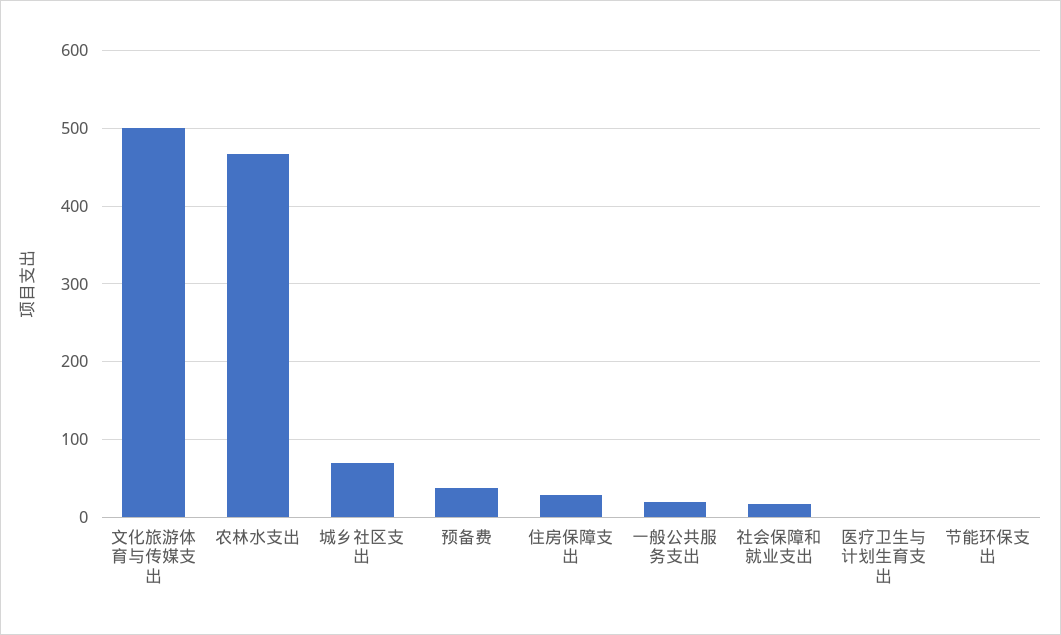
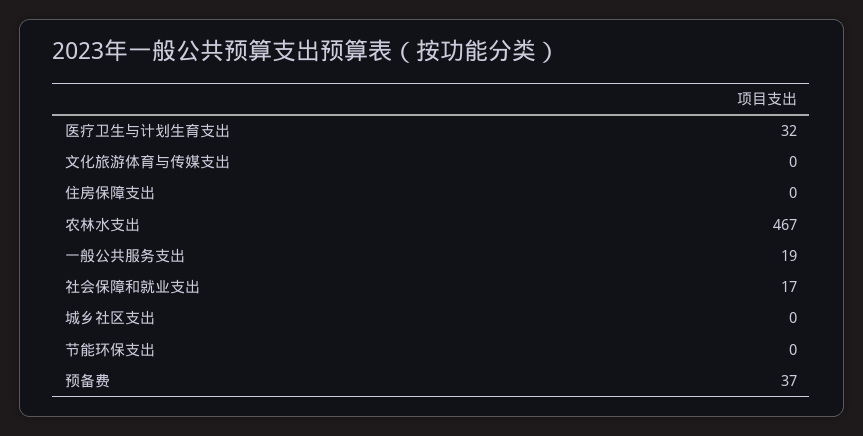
文化旅游体育与传媒支出: 500 -> 0
城乡社区支出: 70 -> 0
住房保障支出: 30 -> 0
医疗卫生与计划生育支出: 0 -> 32

